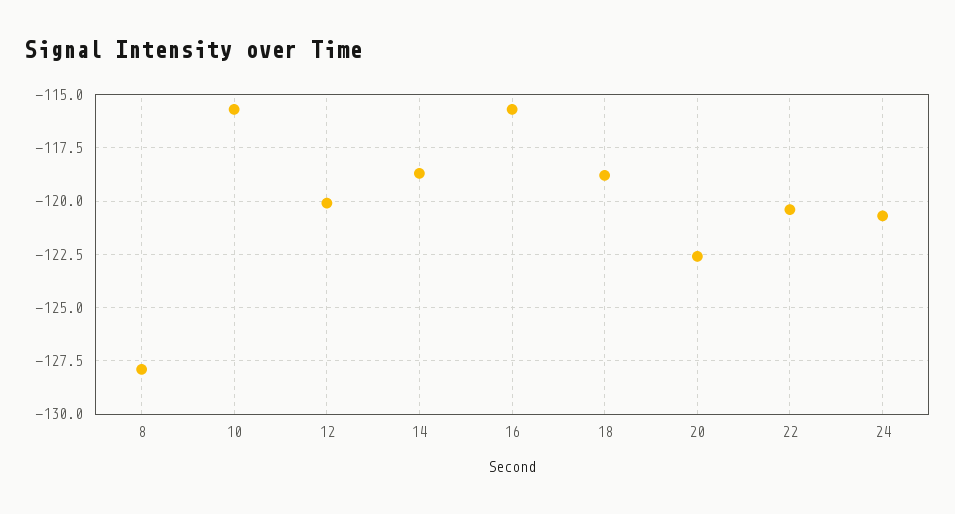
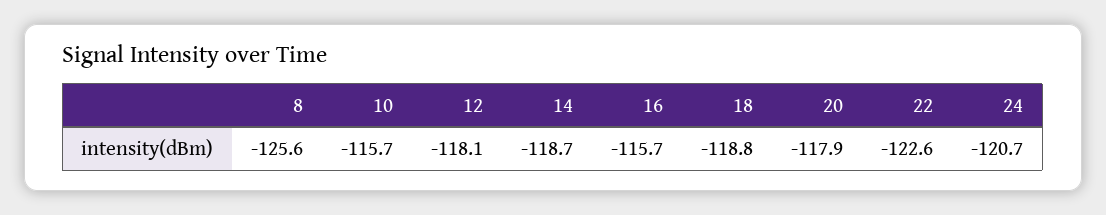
8: -128 -> -125.6
12: -120 -> -118.1
20: -122.5 -> -117.9
22: -120.5 -> -122.6

